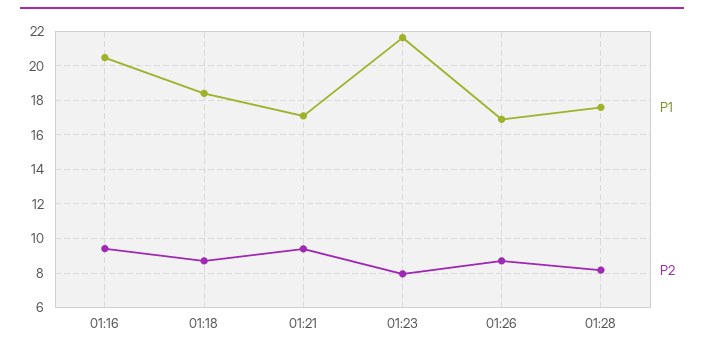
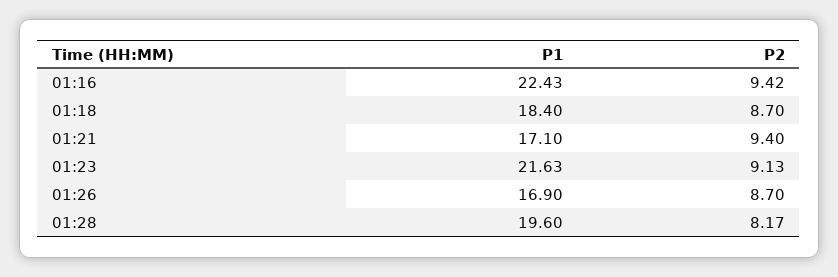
P1, 01:16: 20.5 -> 22.43
P2, 01:23: 8 -> 9.13
P1, 01:28: 17.5 -> 19.6

